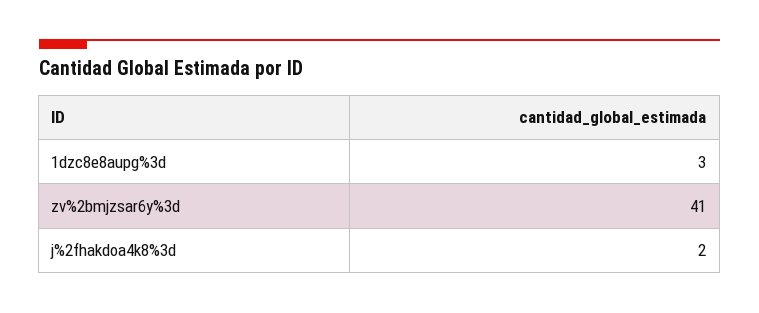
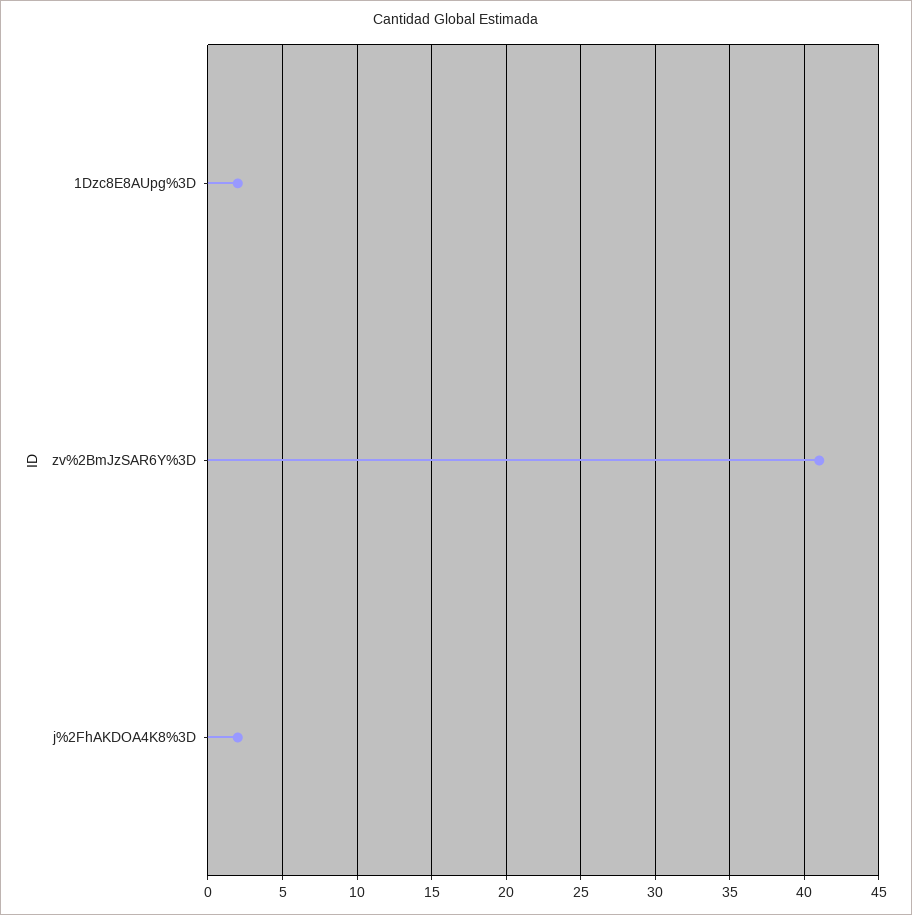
1dzc8e8aupg%3d: 3 -> 2

